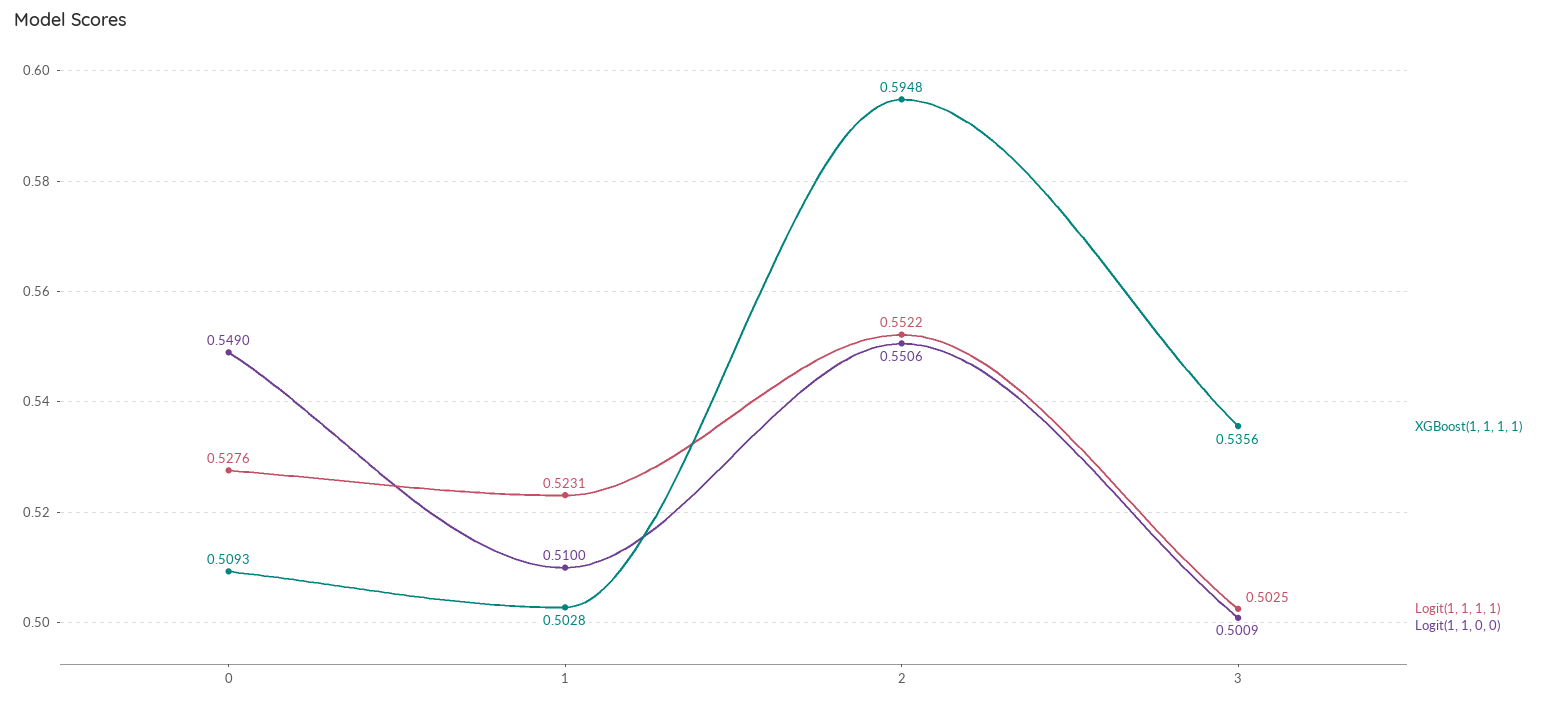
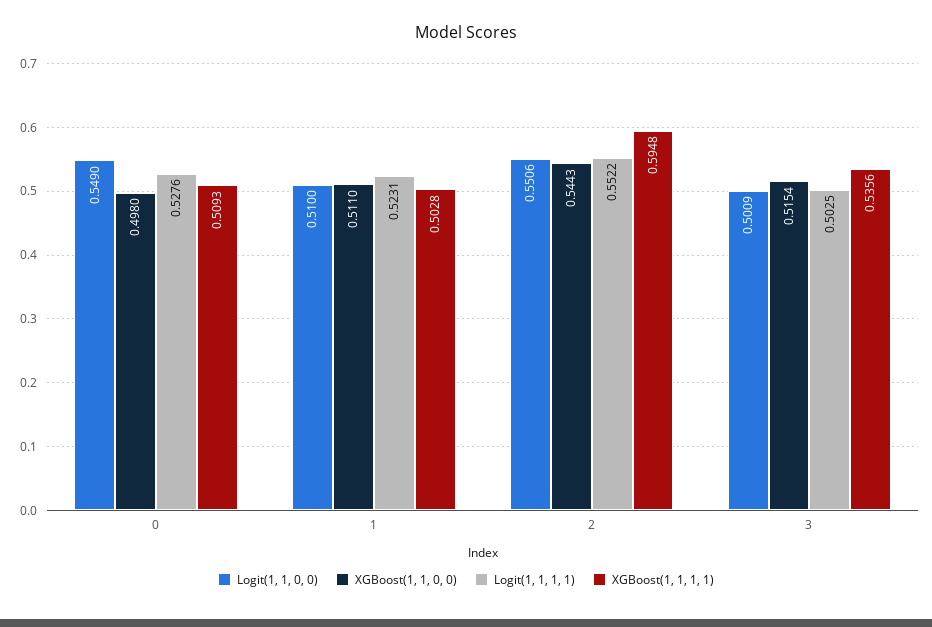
XGBoost(1, 1, 0, 0), 0: none -> 0.498
XGBoost(1, 1, 0, 0), 1: none -> 0.511
XGBoost(1, 1, 0, 0), 2: none -> 0.5443
XGBoost(1, 1, 0, 0), 3: none -> 0.5154

